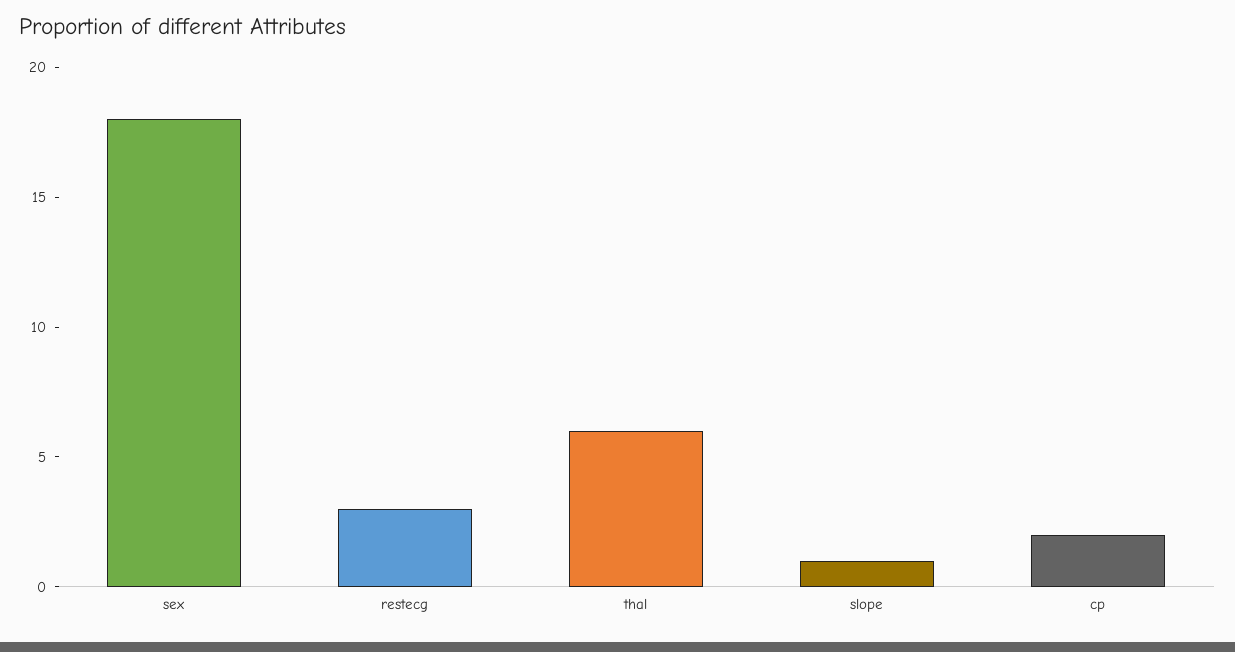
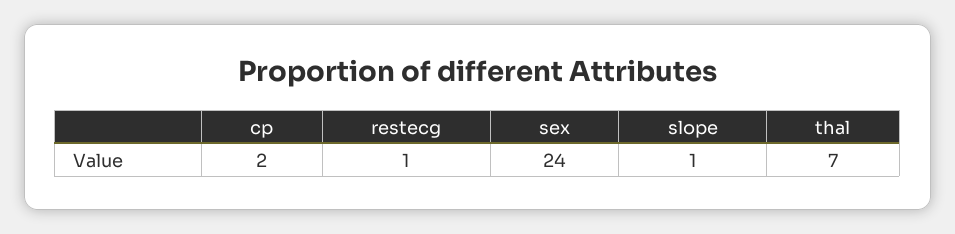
sex: 18 -> 24
restecg: 3 -> 1
thal: 6 -> 7

